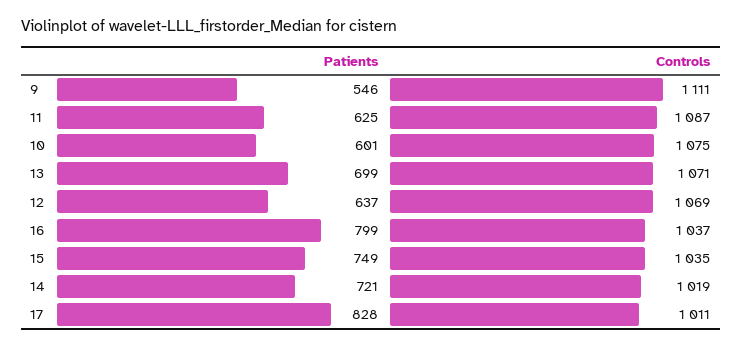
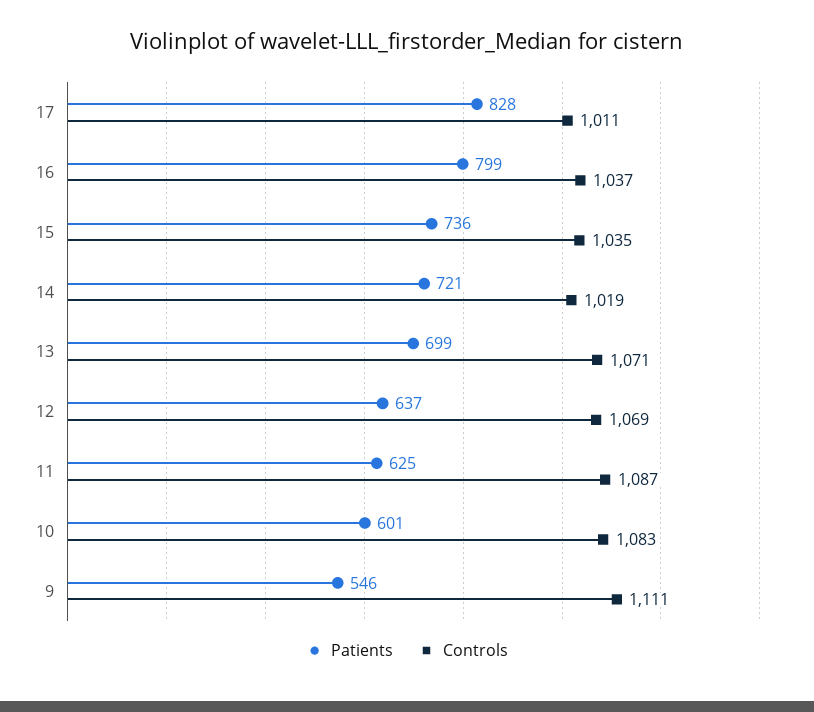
Controls, 10: 1075 -> 1083
Patients, 15: 749 -> 736

